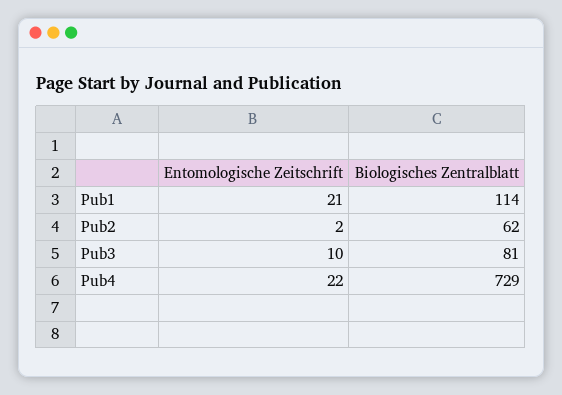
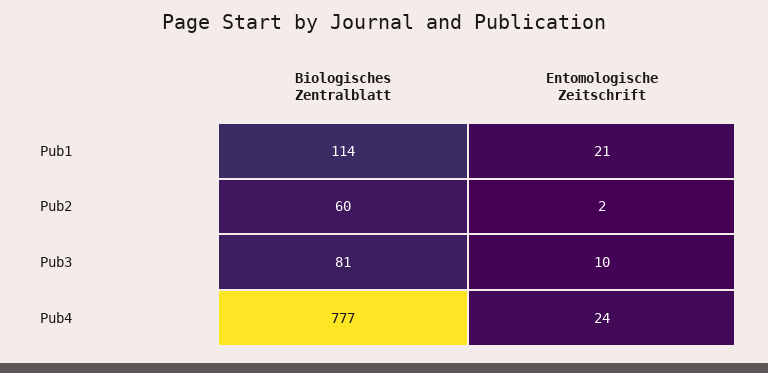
Biologisches Zentralblatt, Pub2: 62 -> 60
Entomologische Zeitschrift, Pub4: 22 -> 24
Biologisches Zentralblatt, Pub4: 729 -> 777

